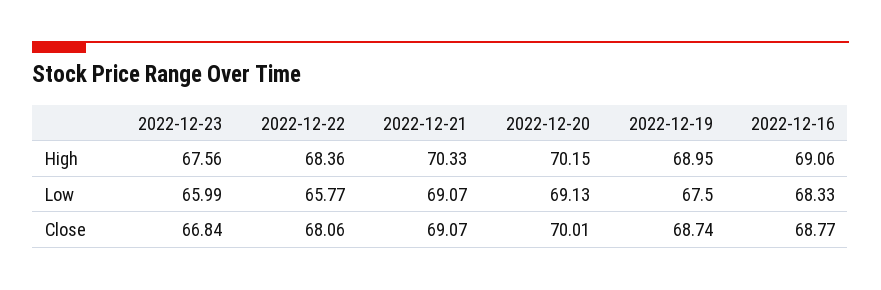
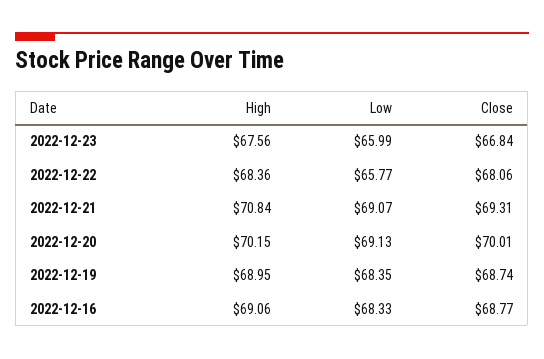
2022-12-21, High: 70.33 -> 70.84
2022-12-19, Low: 67.5 -> 68.35
2022-12-21, Close: 69.07 -> 69.31

